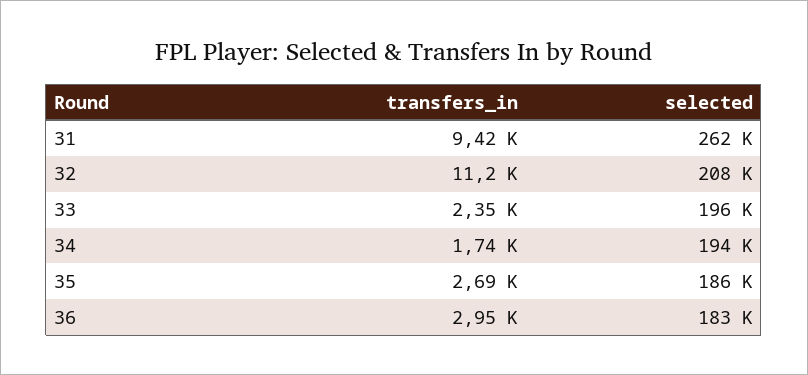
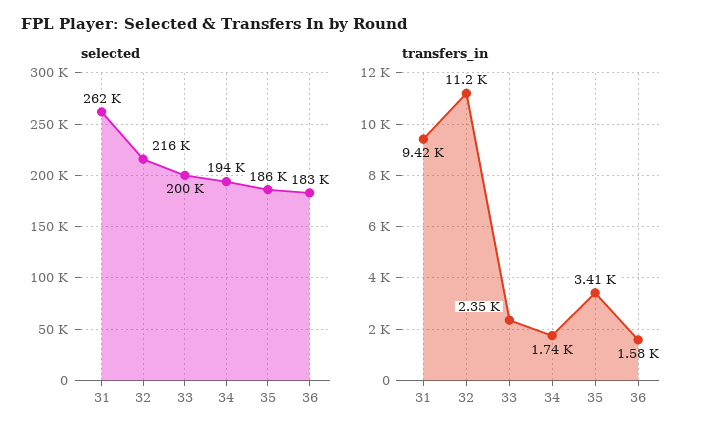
selected, 32: 208000 -> 216000
selected, 33: 196000 -> 200000
transfers_in, 35: 2690 -> 3410
transfers_in, 36: 2950 -> 1580

